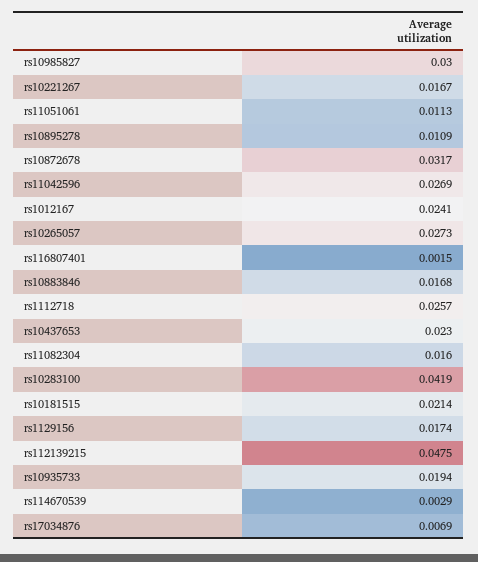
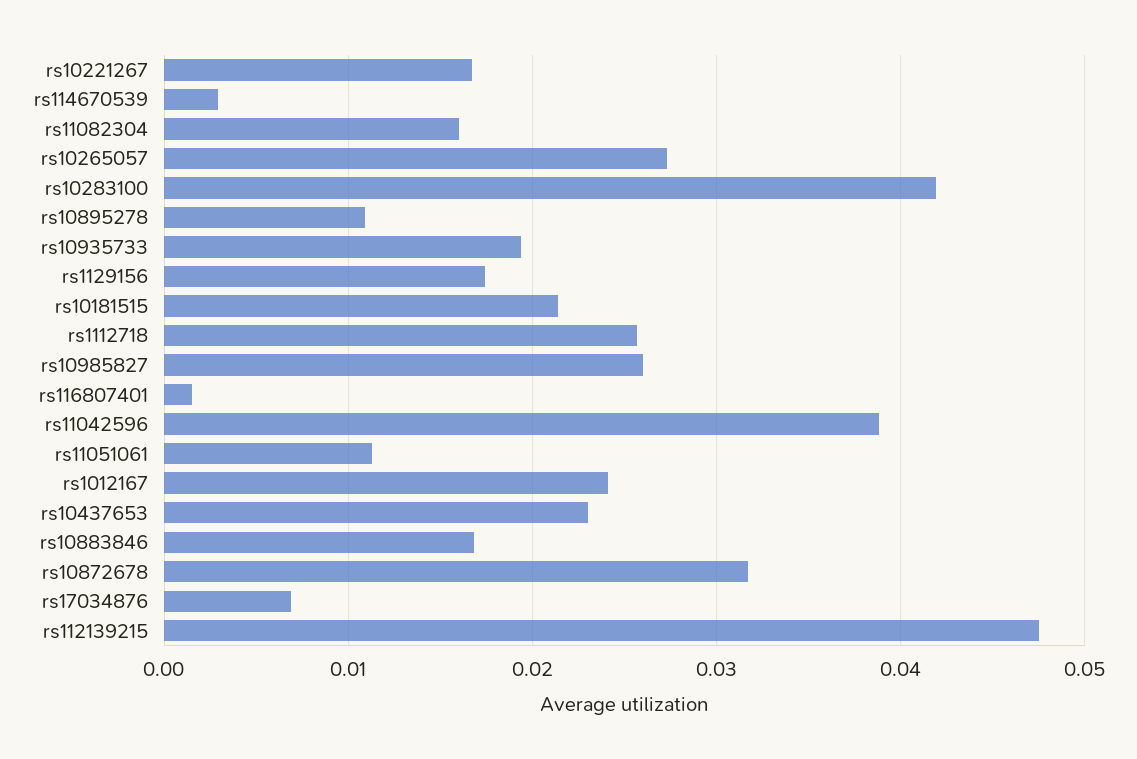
rs10985827: 0.03 -> 0.026
rs11042596: 0.0269 -> 0.039

